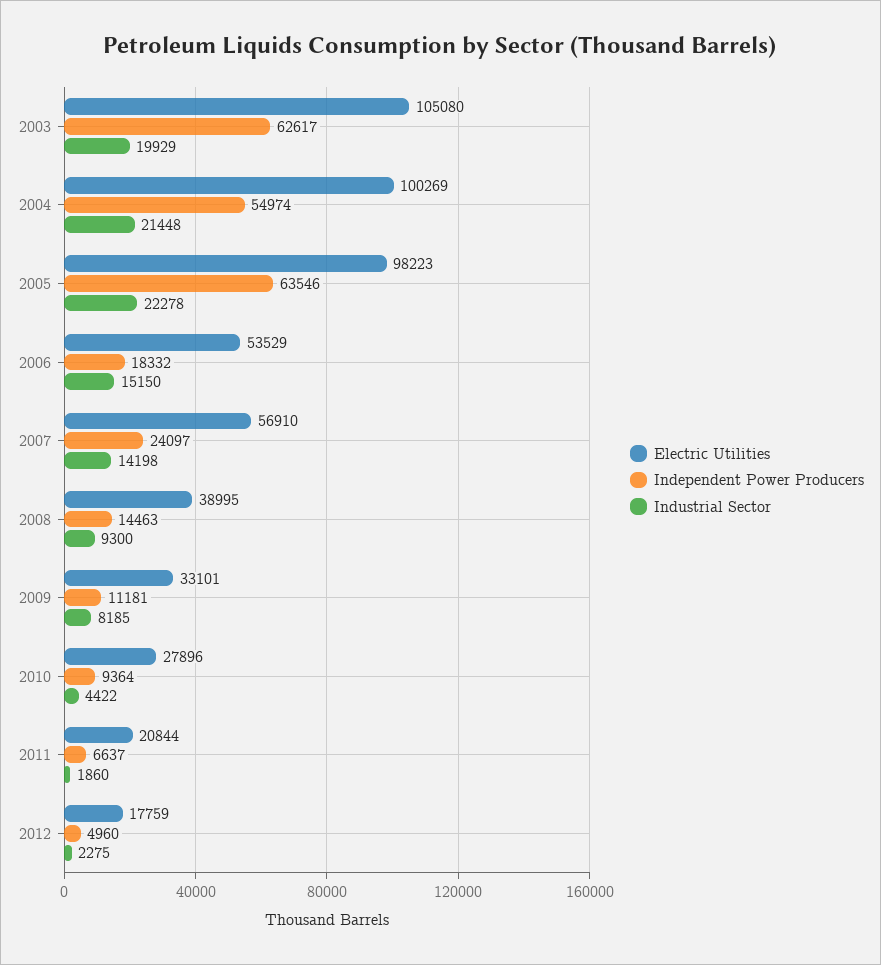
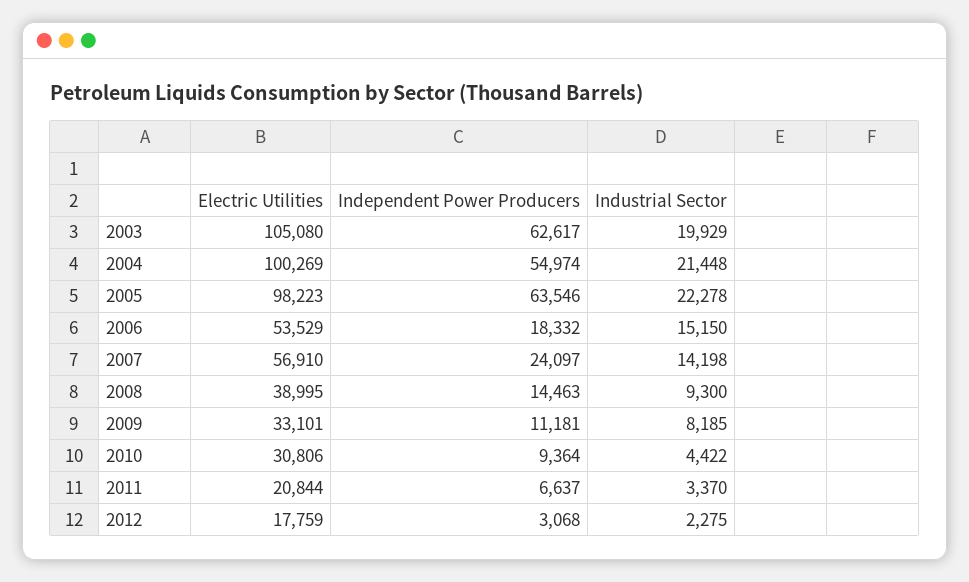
Electric Utilities, 2010: 27896 -> 30806
Industrial Sector, 2011: 1860 -> 3370
Independent Power Producers, 2012: 4960 -> 3068

